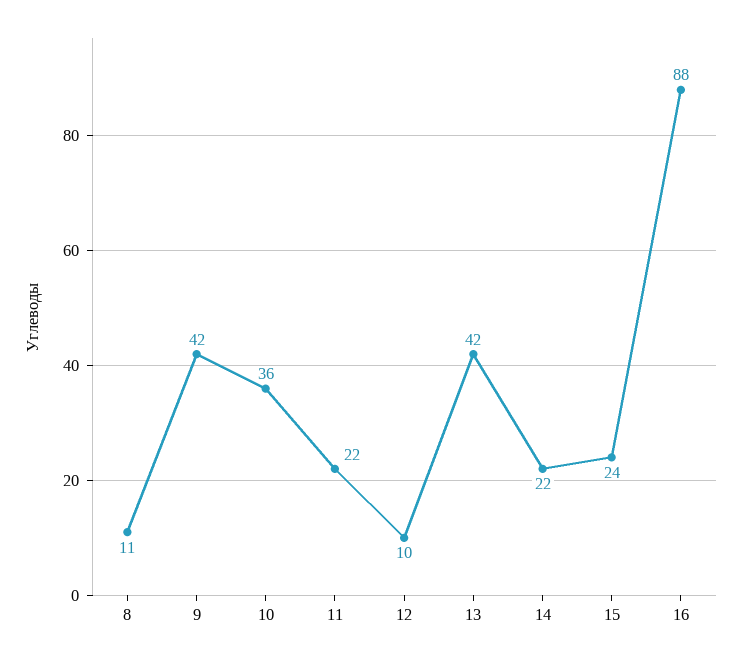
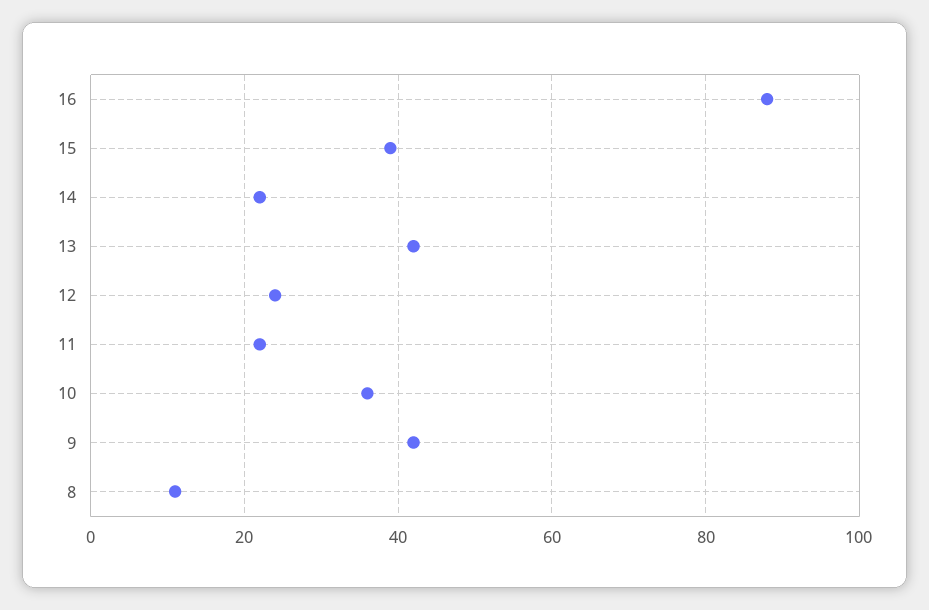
12: 10 -> 25
15: 24 -> 40

